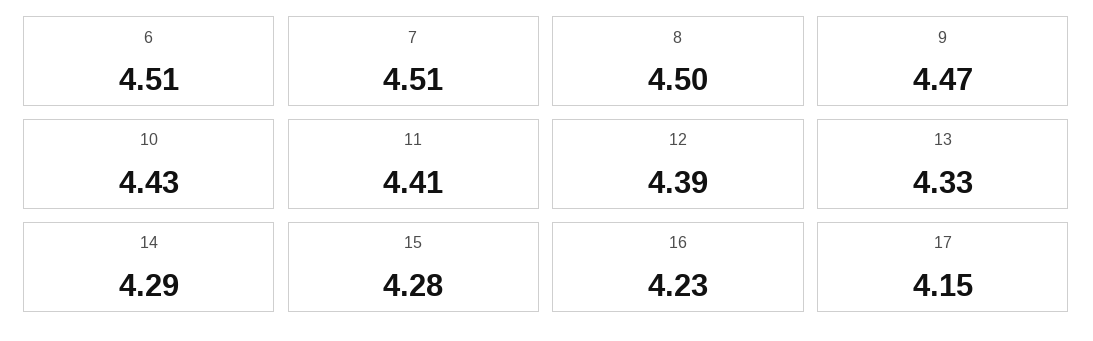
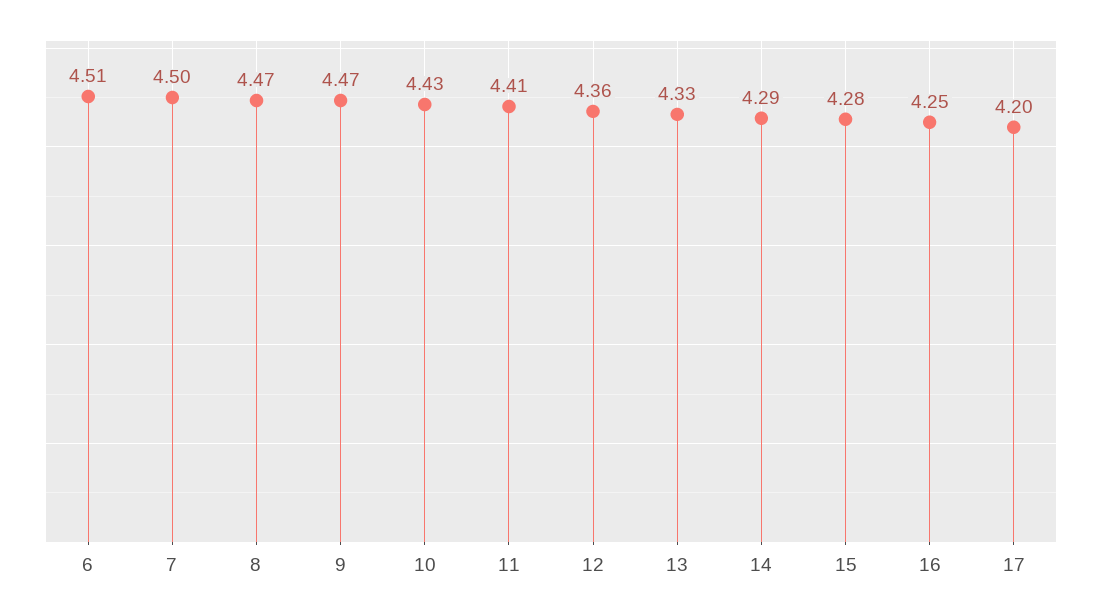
7: 4.51 -> 4.5
8: 4.5 -> 4.47
12: 4.39 -> 4.36
16: 4.23 -> 4.25
17: 4.15 -> 4.2

